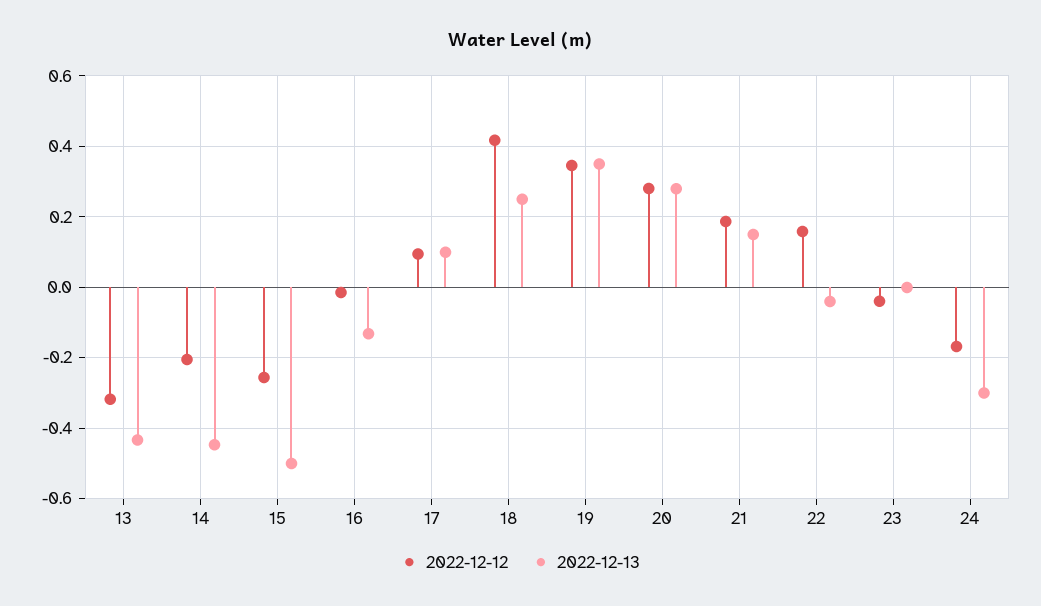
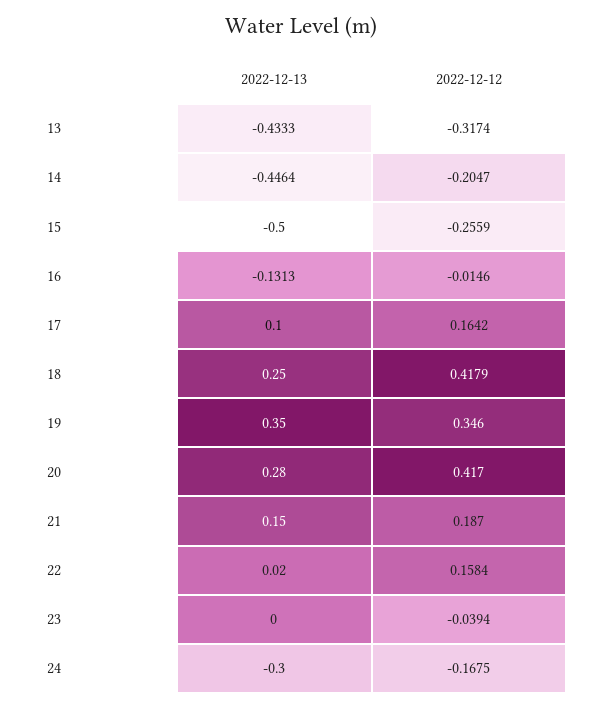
2022-12-12, 17: 0.1 -> 0.1642
2022-12-12, 20: 0.28 -> 0.417
2022-12-13, 22: -0.04 -> 0.02

